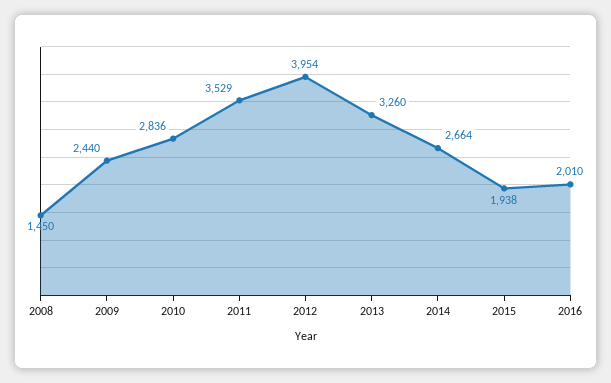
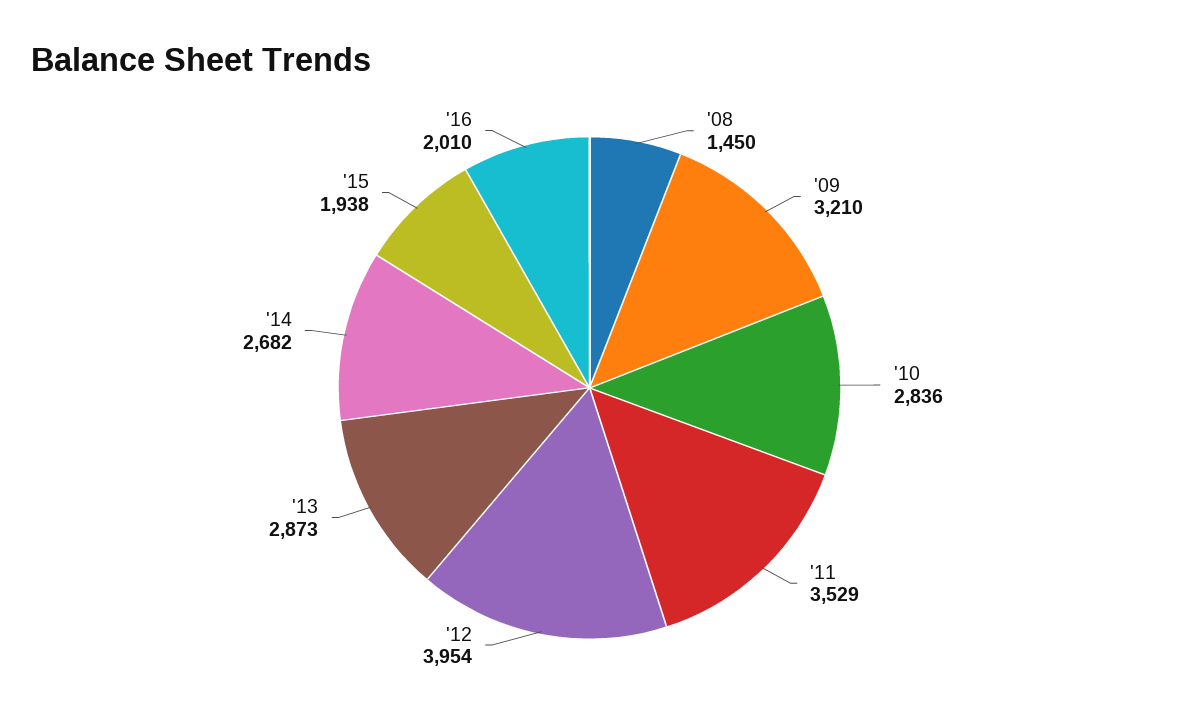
2009: 2440 -> 3210
2013: 3260 -> 2873
2014: 2664 -> 2682

